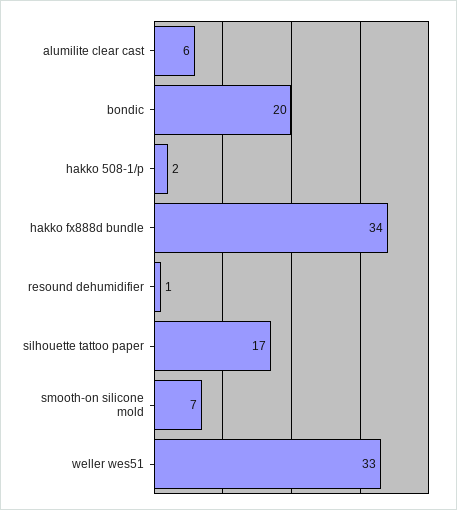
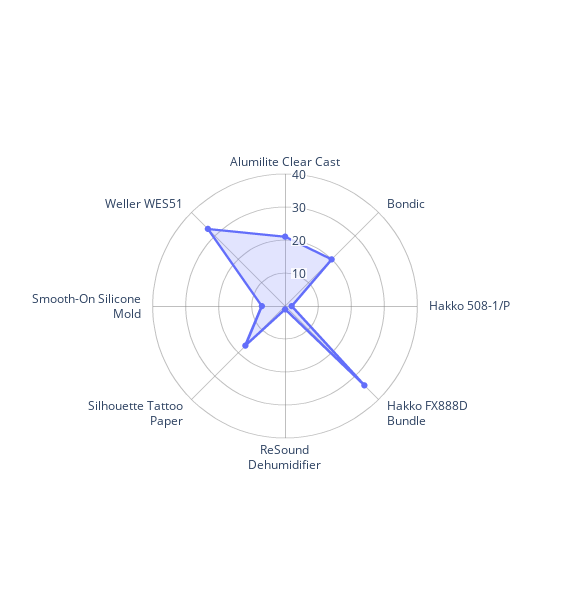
alumilite clear cast: 6 -> 20

